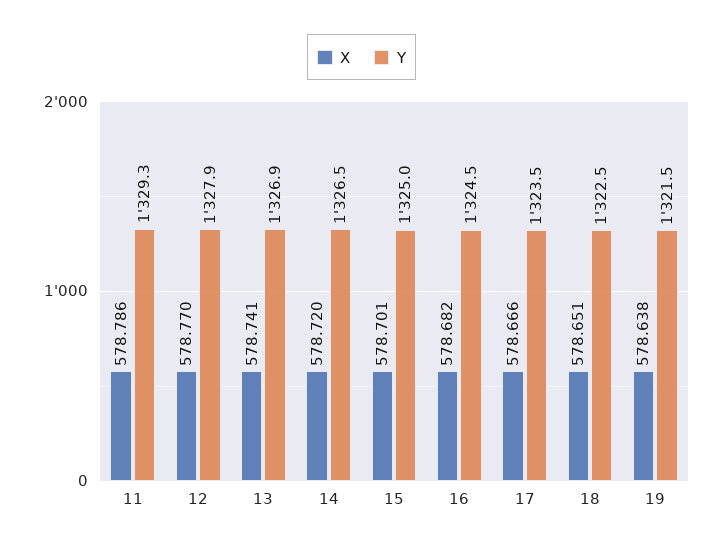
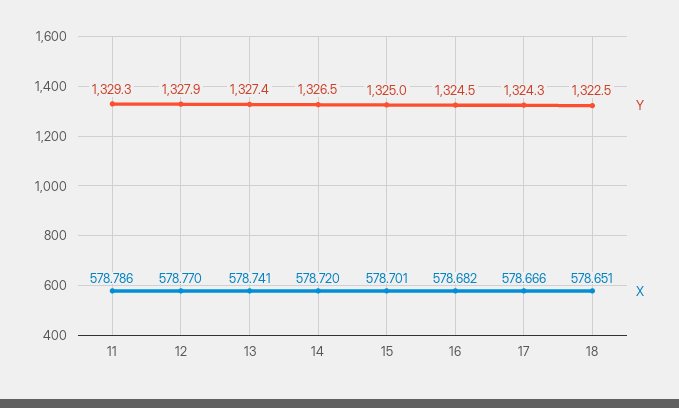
Y, 13: 1326.9 -> 1327.4
Y, 17: 1323.5 -> 1324.3
X, 19: 578.638 -> none
Y, 19: 1321.5 -> none

